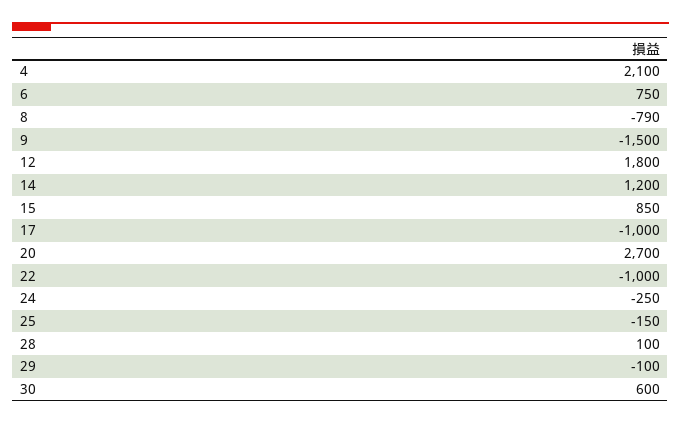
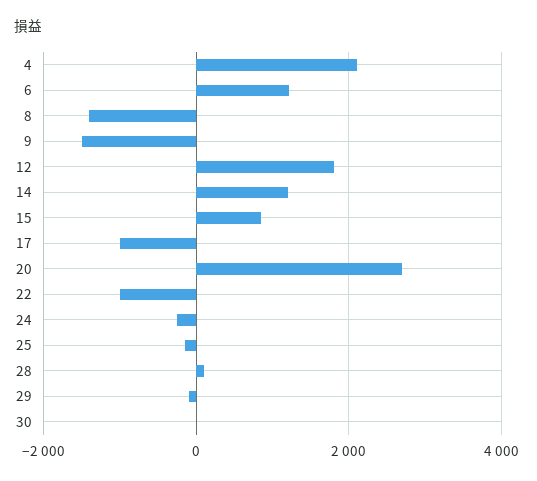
6: 750 -> 1200
8: -790 -> -1400
30: 600 -> 0

